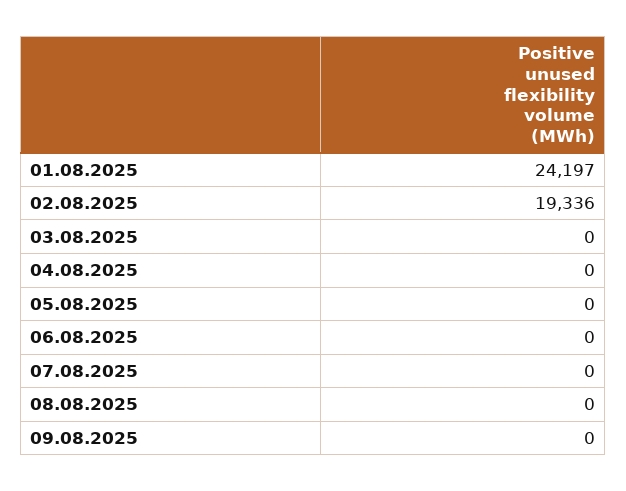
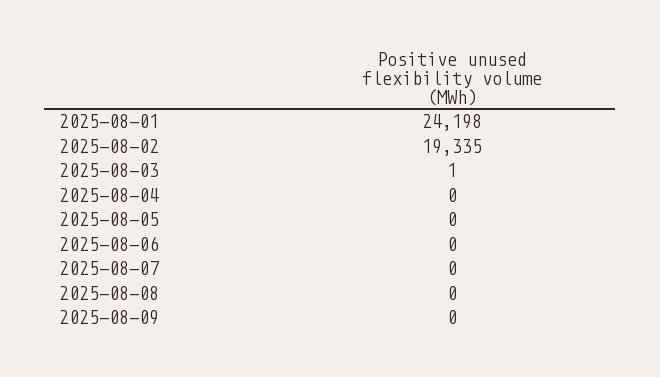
01.08.2025: 24197 -> 24198
02.08.2025: 19336 -> 19335
03.08.2025: 0 -> 1

